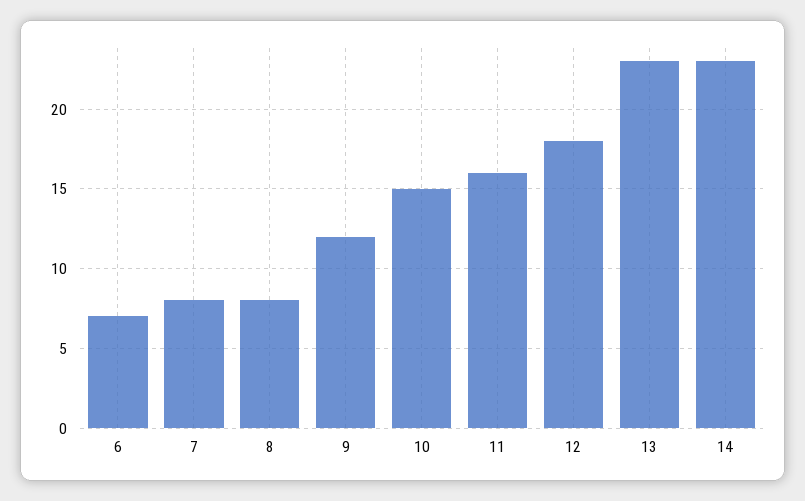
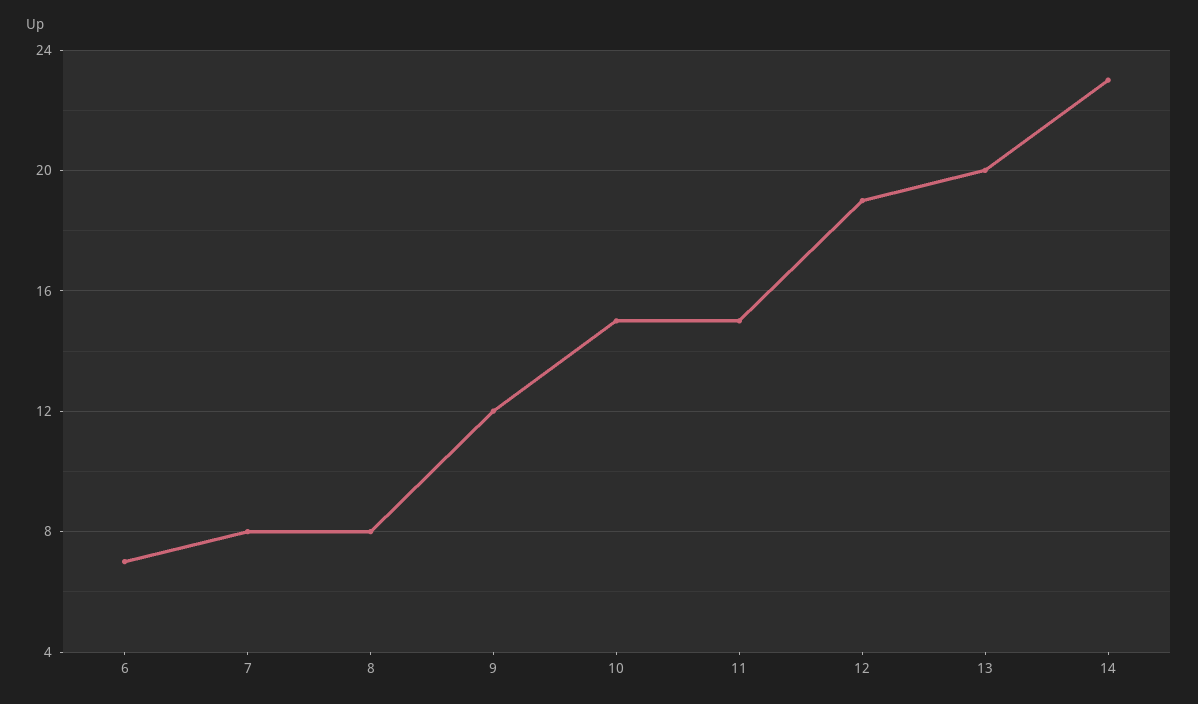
11: 16 -> 15
12: 18 -> 19
13: 23 -> 20

